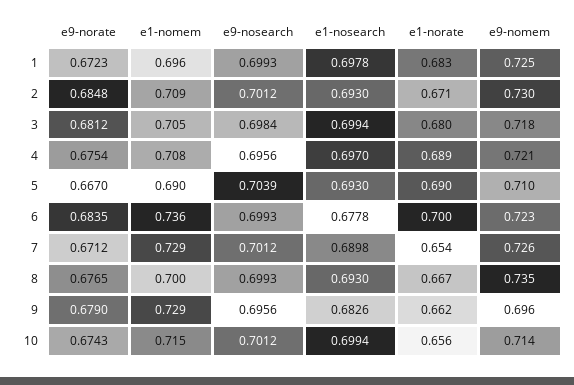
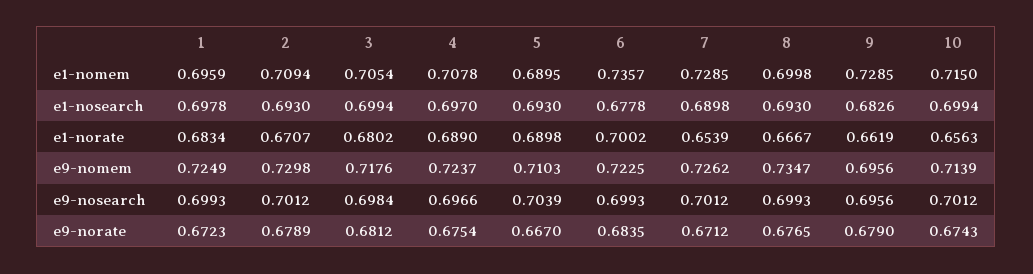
e9-norate, 2: 0.6848 -> 0.6789
e9-nosearch, 4: 0.6956 -> 0.6966
e9-nomem, 4: 0.721 -> 0.7237

